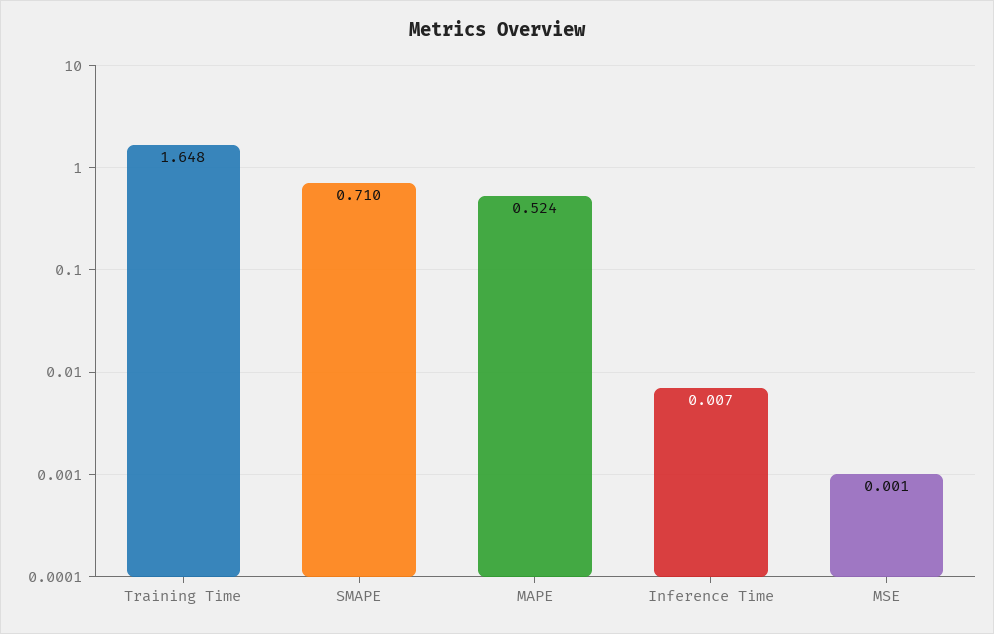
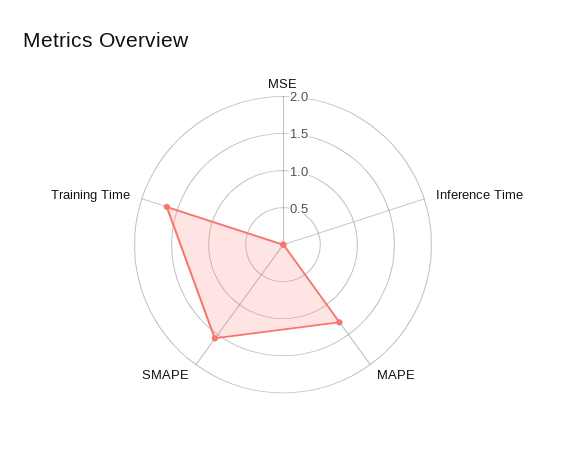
SMAPE: 0.71 -> 1.5
MAPE: 0.524 -> 1.25

